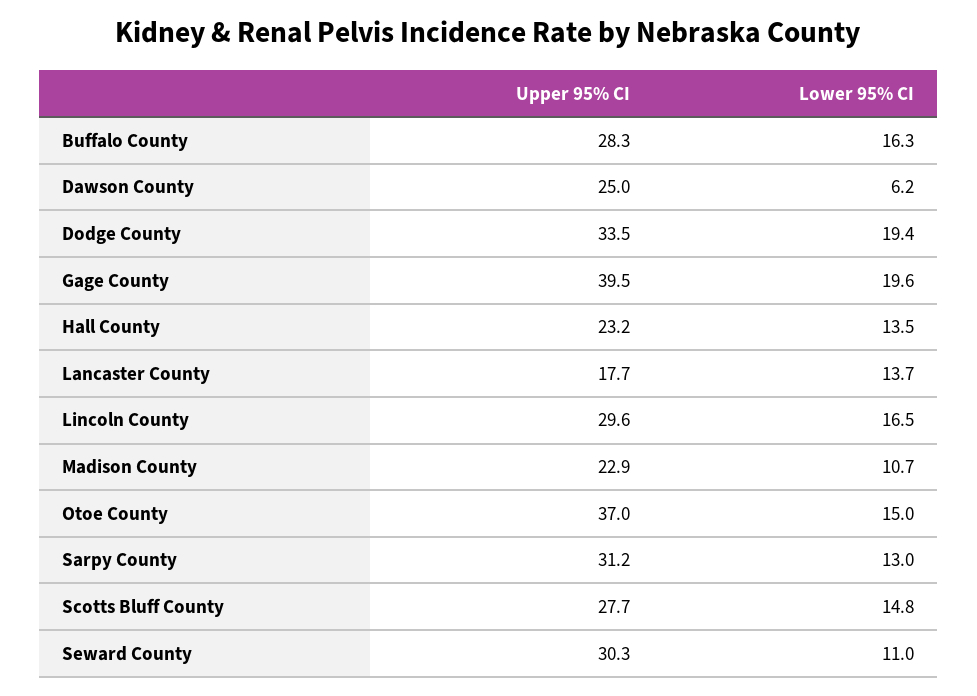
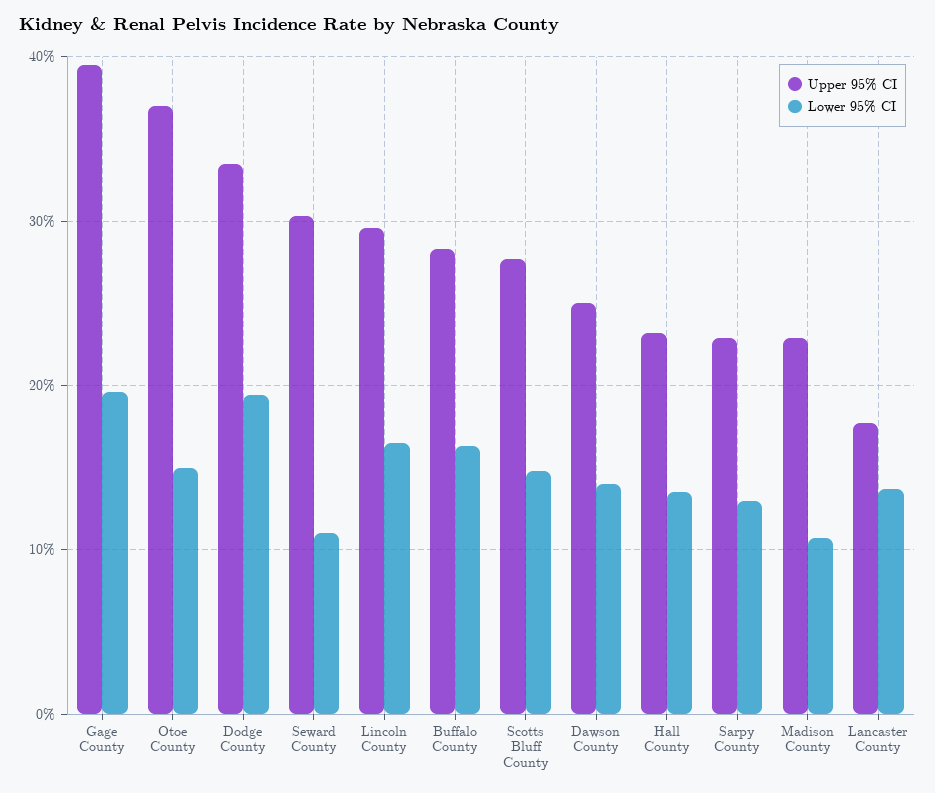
Lower 95% CI, Dawson County: 6.2 -> 14
Upper 95% CI, Sarpy County: 31.2 -> 23

